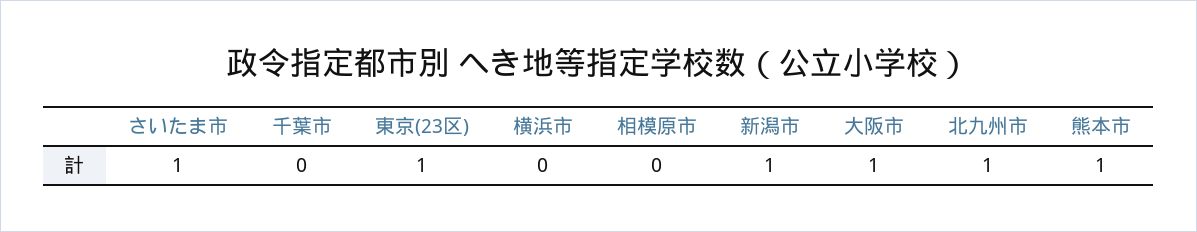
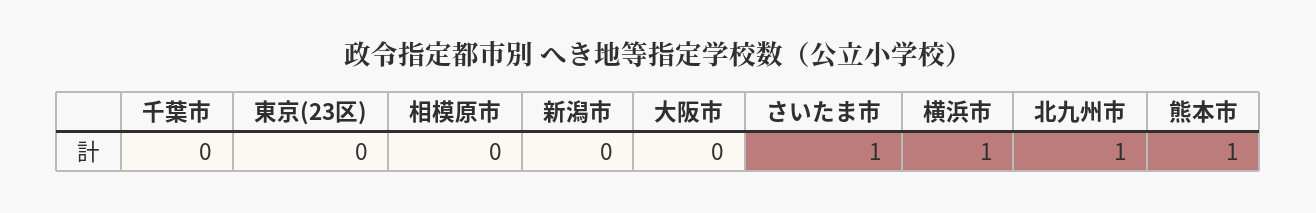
東京(23区): 1 -> 0
横浜市: 0 -> 1
新潟市: 1 -> 0
大阪市: 1 -> 0

